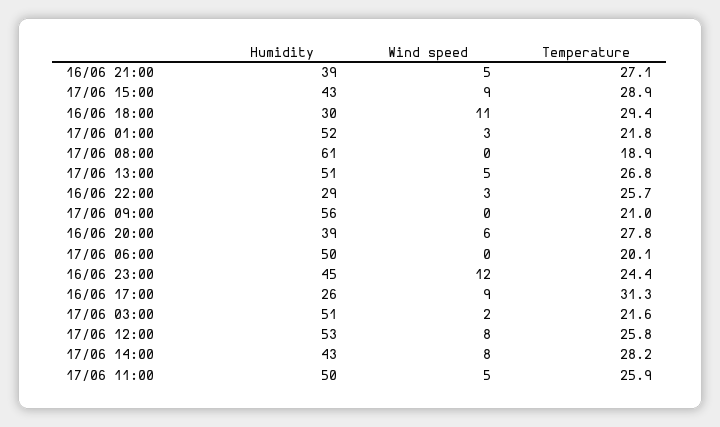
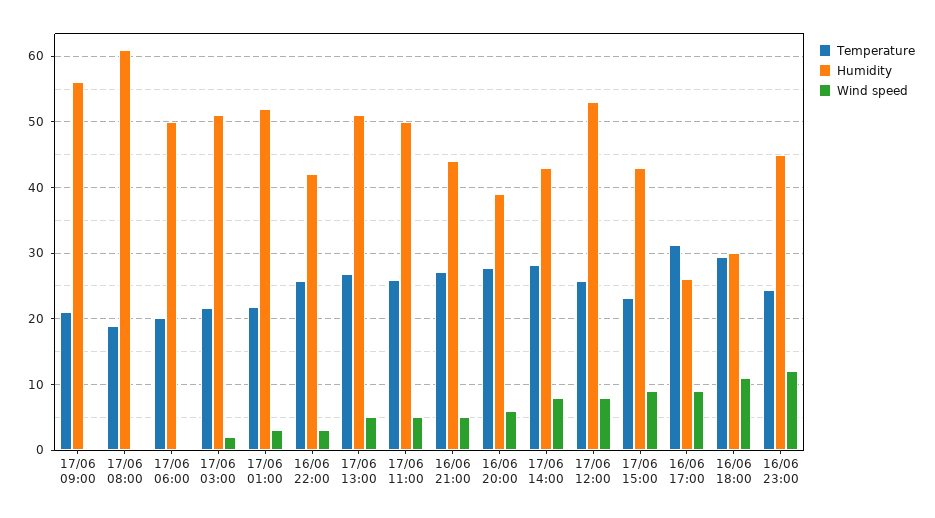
Humidity, 16/06 21:00: 39 -> 44
Temperature, 17/06 15:00: 28.9 -> 23
Humidity, 16/06 22:00: 29 -> 42

